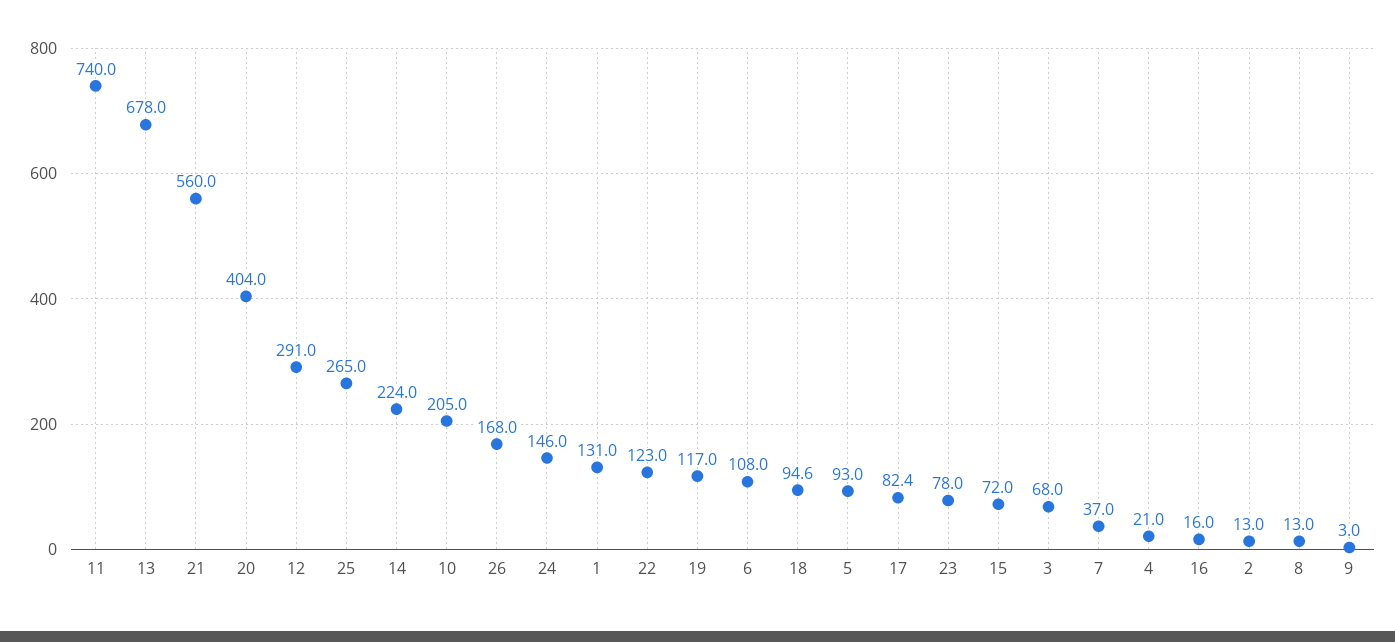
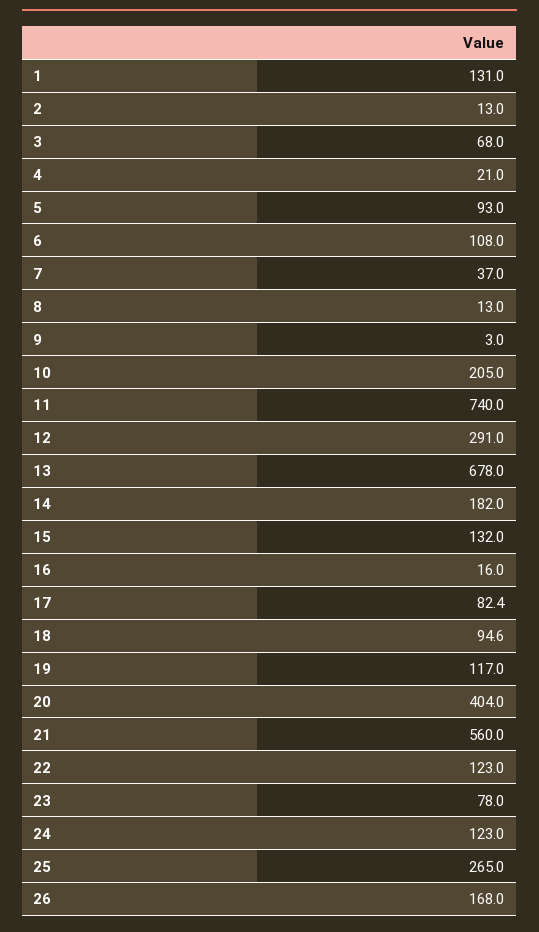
14: 224 -> 182
24: 146 -> 123
15: 72 -> 132

